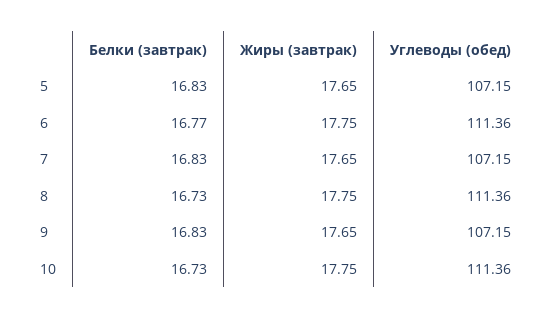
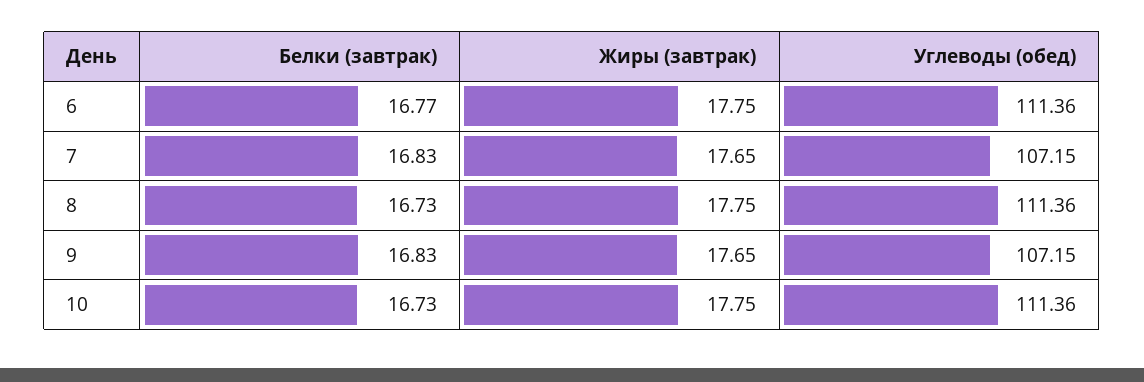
Белки (завтрак), 5: 16.83 -> none
Жиры (завтрак), 5: 17.65 -> none
Углеводы (обед), 5: 107.15 -> none

